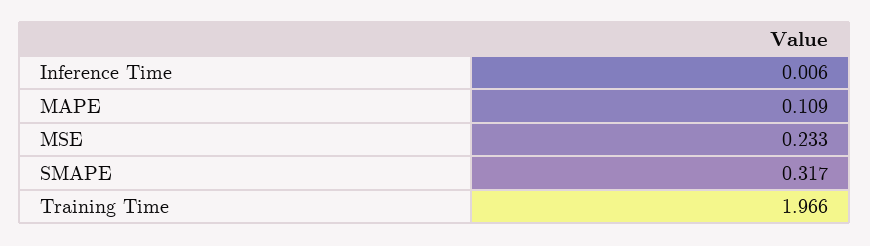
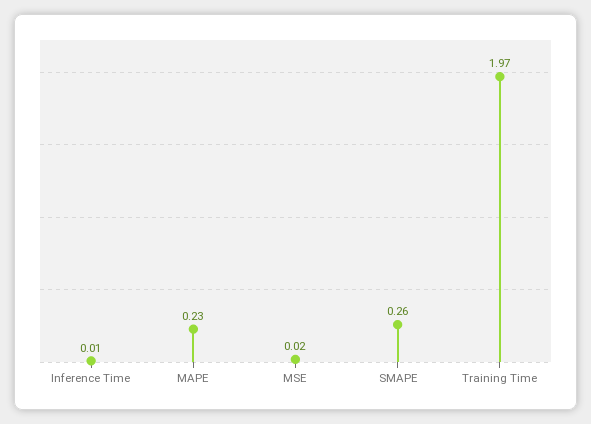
MAPE: 0.109 -> 0.23
MSE: 0.233 -> 0.02
SMAPE: 0.317 -> 0.26

